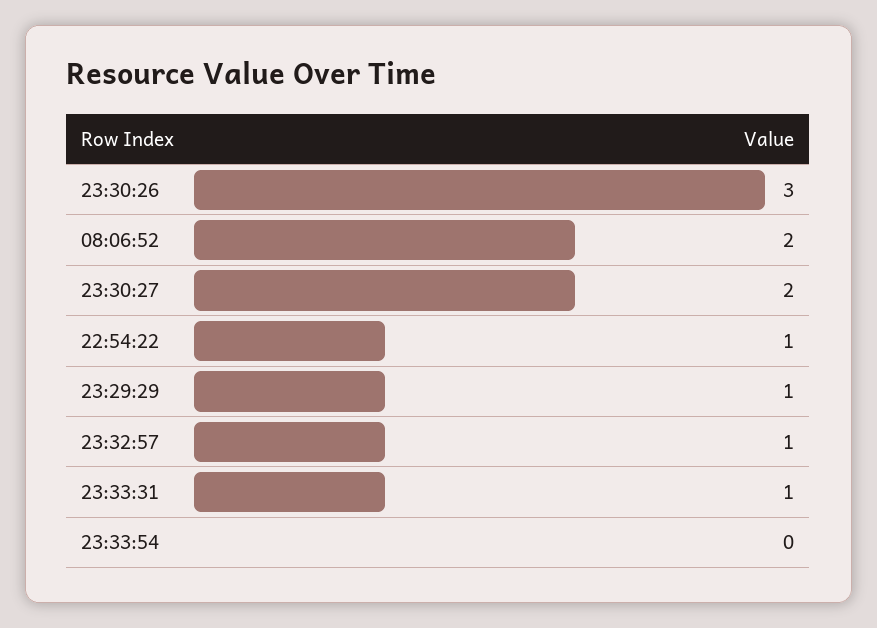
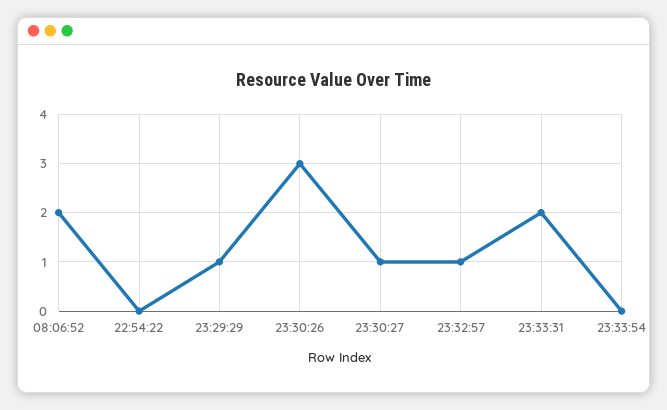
23:30:27: 2 -> 1
22:54:22: 1 -> 0
23:33:31: 1 -> 2

